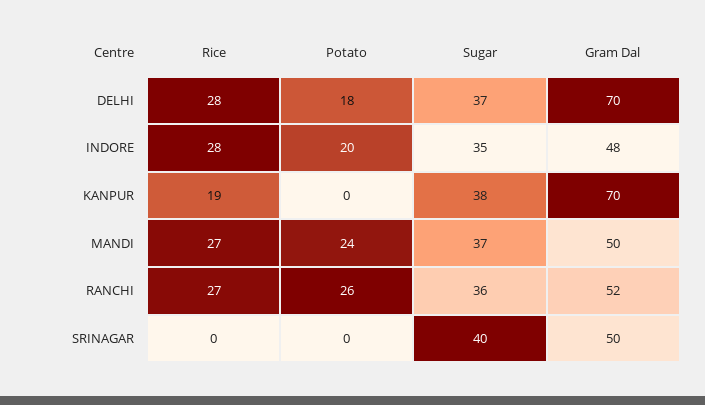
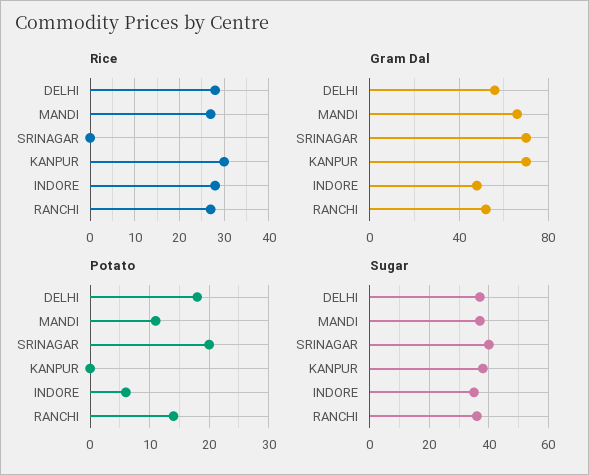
Gram Dal, DELHI: 70 -> 55
Potato, INDORE: 20 -> 5
Rice, KANPUR: 19 -> 30
Potato, MANDI: 24 -> 10
Gram Dal, MANDI: 50 -> 65
Potato, RANCHI: 26 -> 15
Potato, SRINAGAR: 0 -> 20
Gram Dal, SRINAGAR: 50 -> 70

